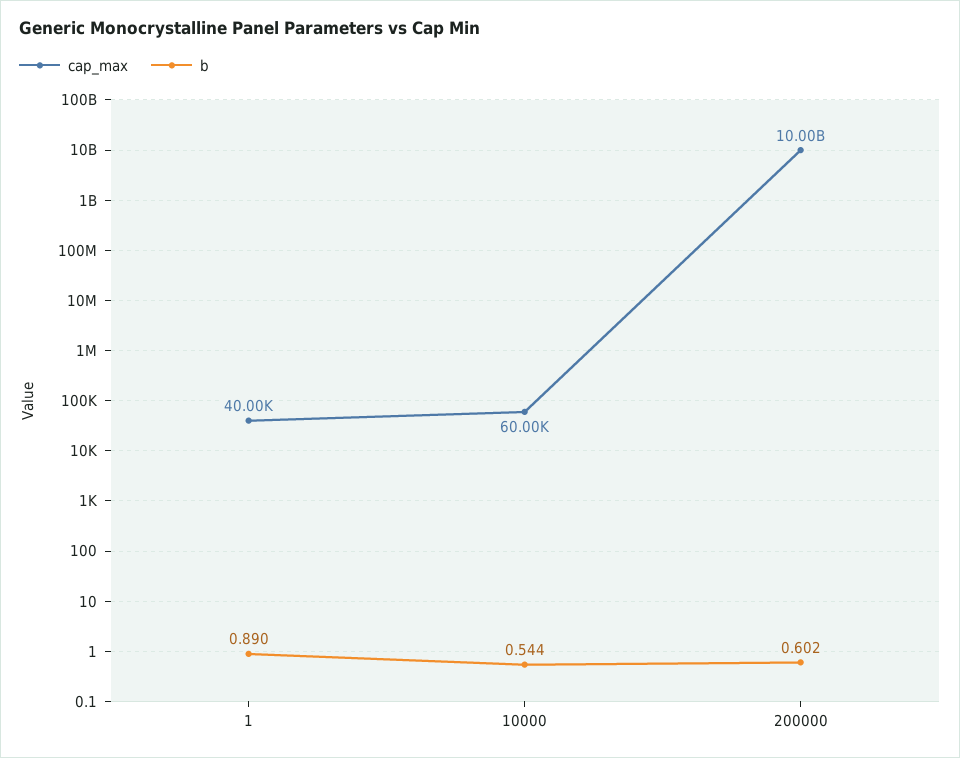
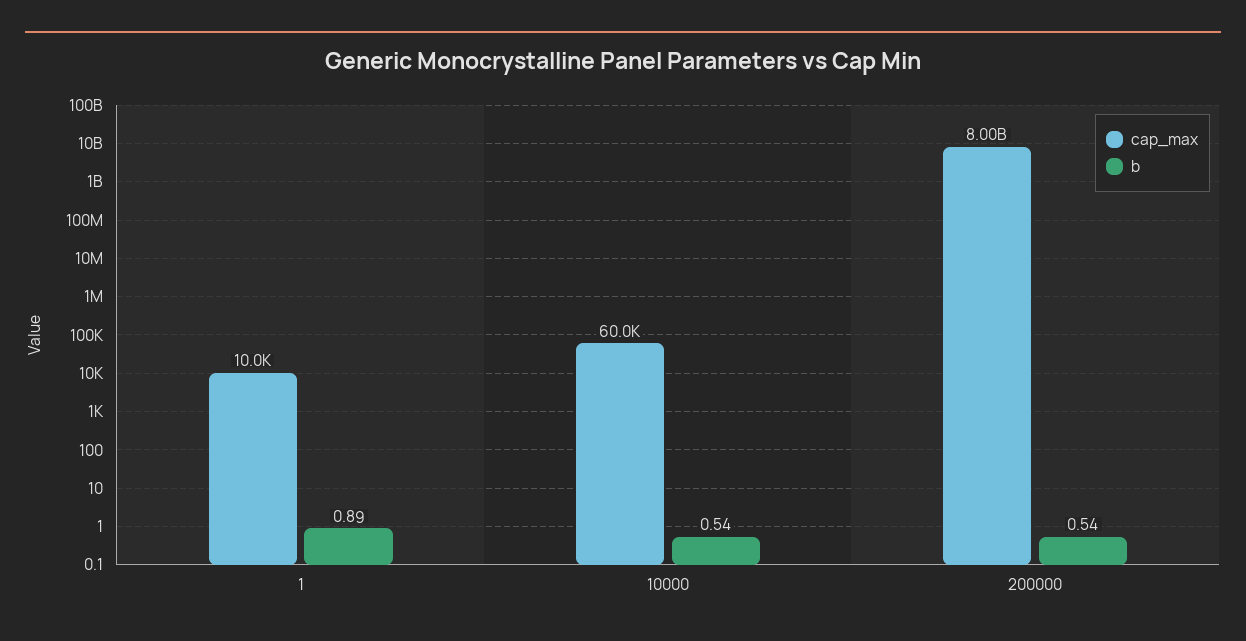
cap_max, 1: 40000 -> 10000
cap_max, 200000: 10000000000 -> 8000000000
b, 200000: 0.602 -> 0.54

